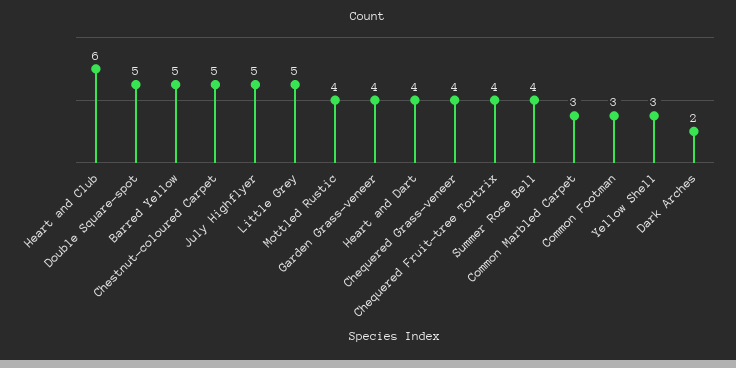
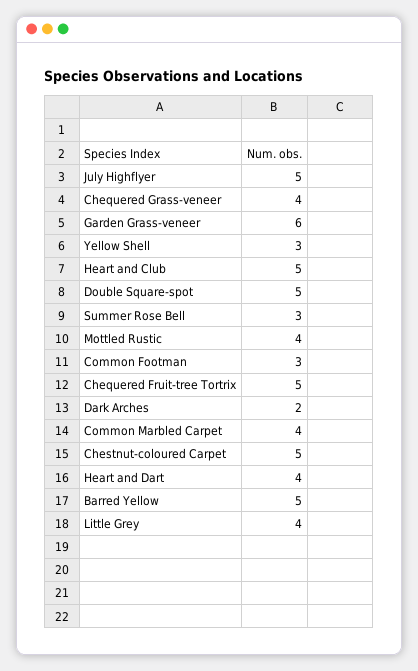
Heart and Club: 6 -> 5
Little Grey: 5 -> 4
Garden Grass-veneer: 4 -> 6
Chequered Fruit-tree Tortrix: 4 -> 5
Summer Rose Bell: 4 -> 3
Common Marbled Carpet: 3 -> 4

